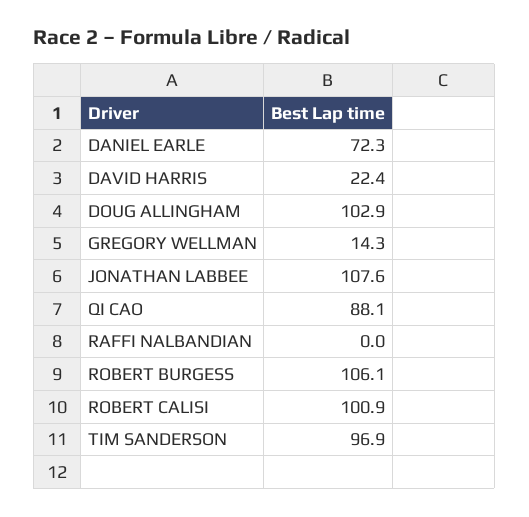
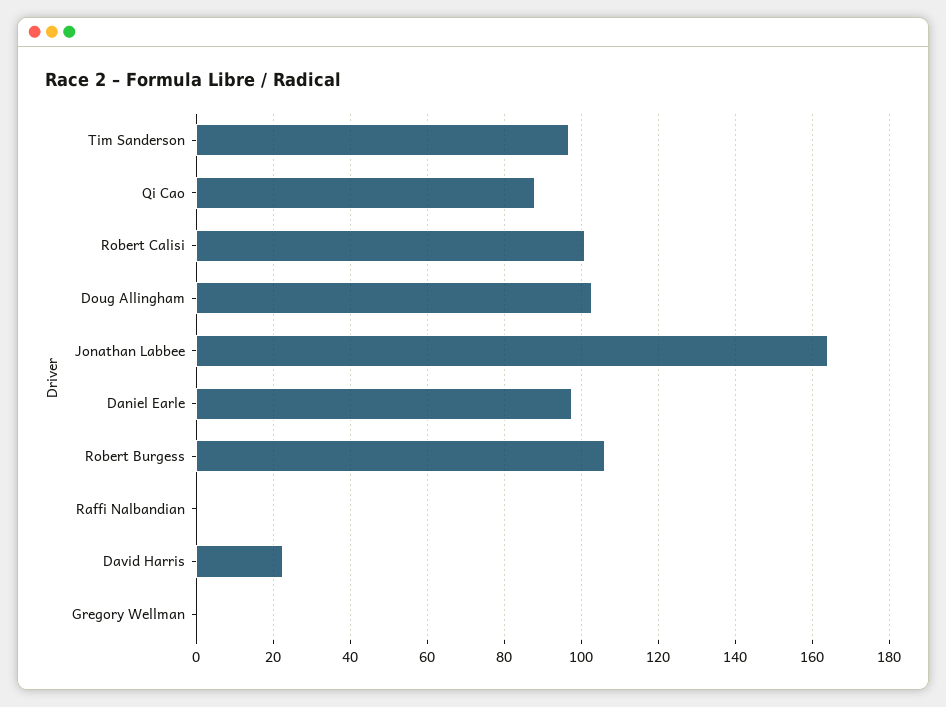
DANIEL EARLE: 72.3 -> 98
GREGORY WELLMAN: 14.3 -> 0
JONATHAN LABBEE: 107.6 -> 164

